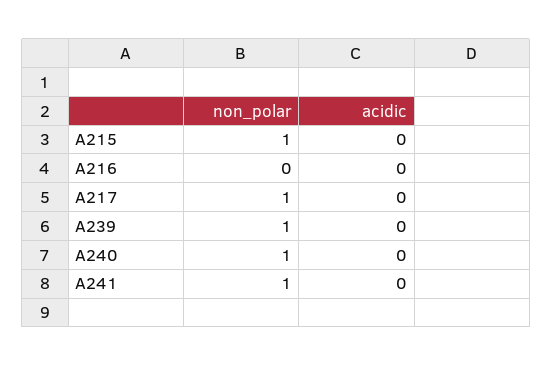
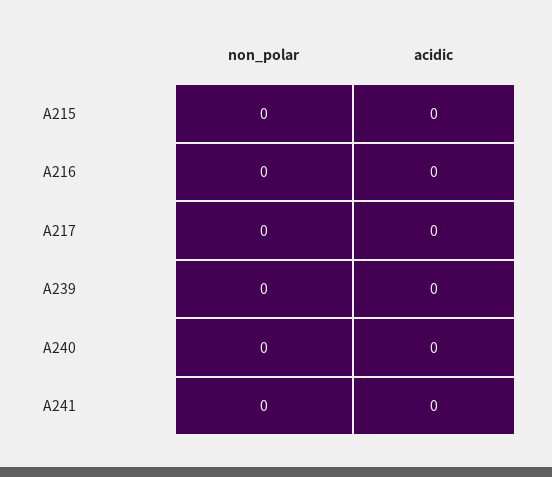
non_polar, A215: 1 -> 0
non_polar, A217: 1 -> 0
non_polar, A239: 1 -> 0
non_polar, A240: 1 -> 0
non_polar, A241: 1 -> 0

